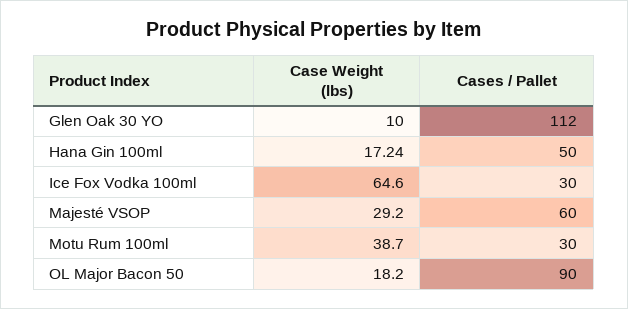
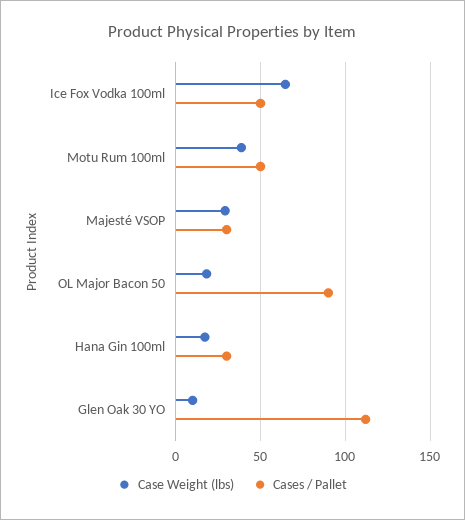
Cases / Pallet, Hana Gin 100ml: 50 -> 30
Cases / Pallet, Ice Fox Vodka 100ml: 30 -> 50
Cases / Pallet, Majesté VSOP: 60 -> 30
Cases / Pallet, Motu Rum 100ml: 30 -> 50

